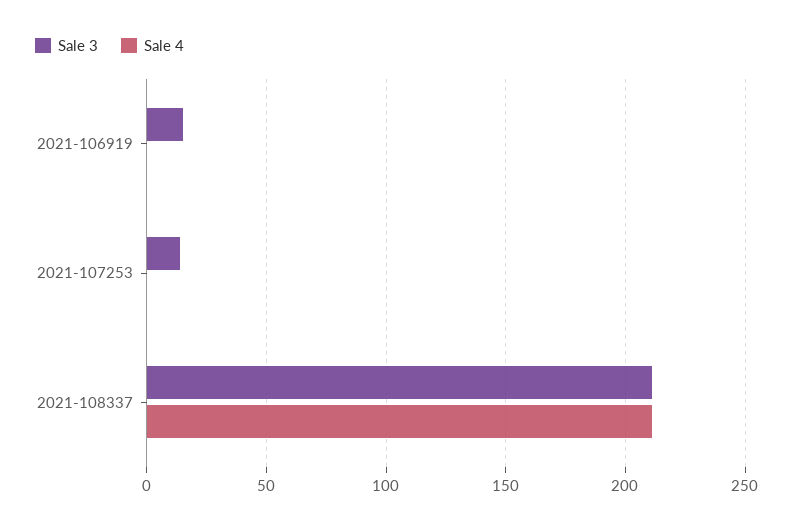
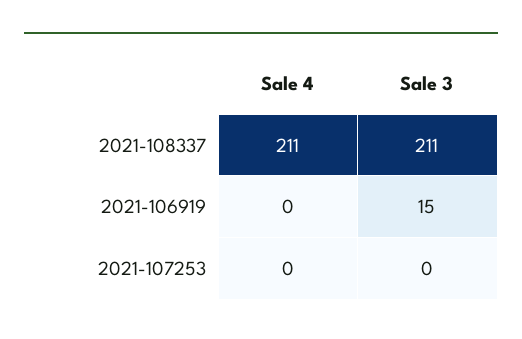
Sale 3, 2021-107253: 15 -> 0

